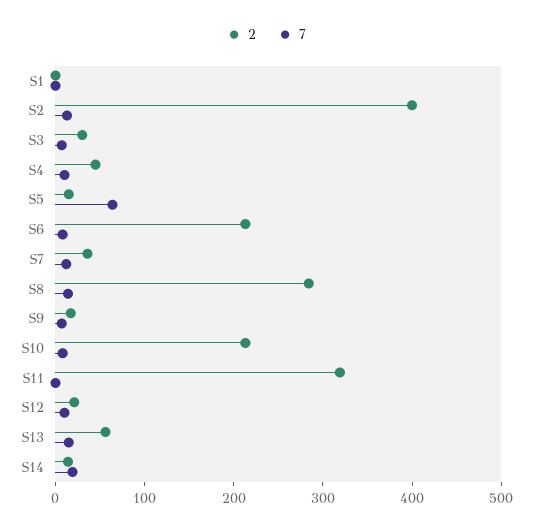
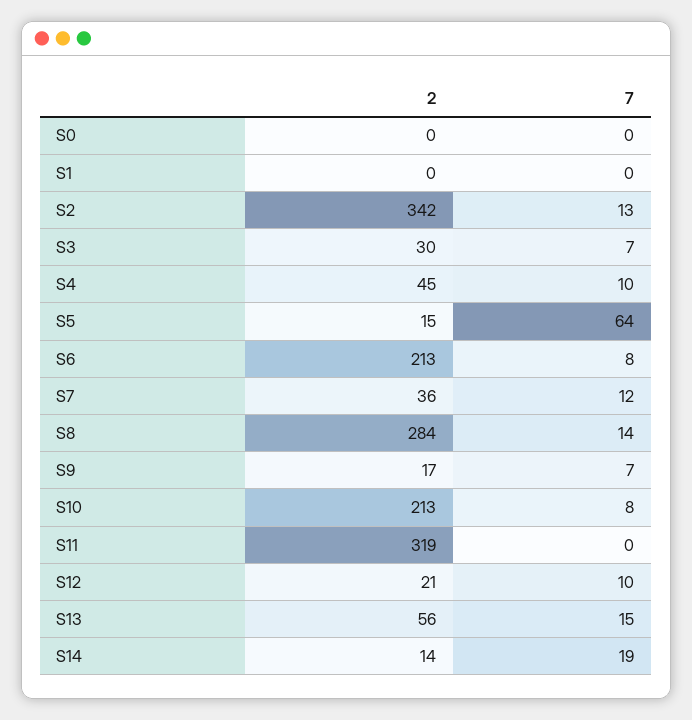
2, S2: 400 -> 342
2, S0: none -> 0
7, S0: none -> 0

